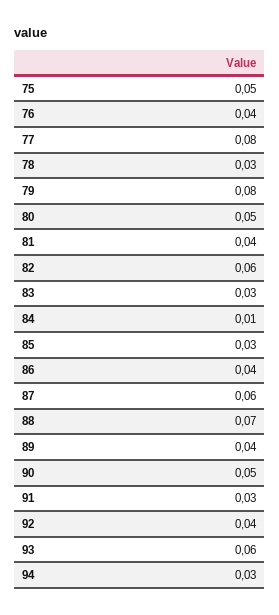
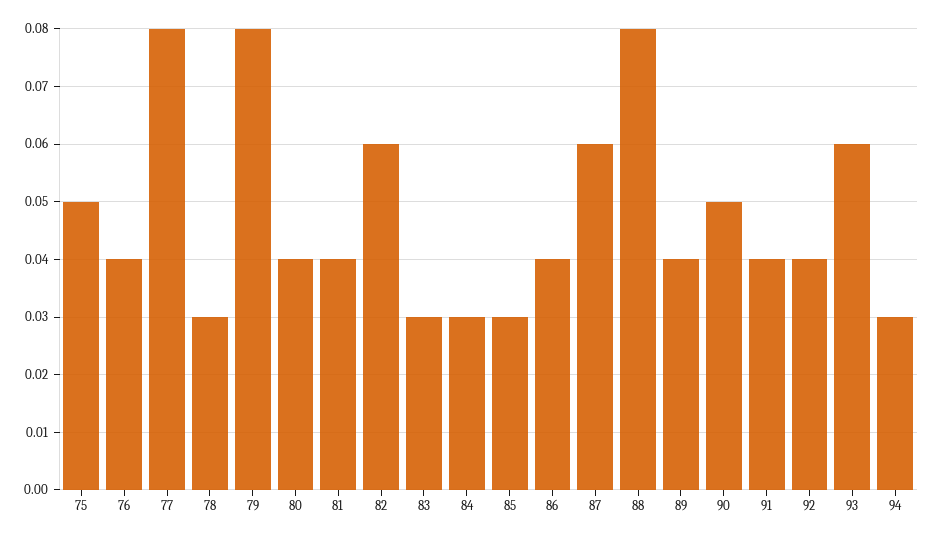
80: 0.05 -> 0.04
84: 0.01 -> 0.03
88: 0.07 -> 0.08
91: 0.03 -> 0.04

